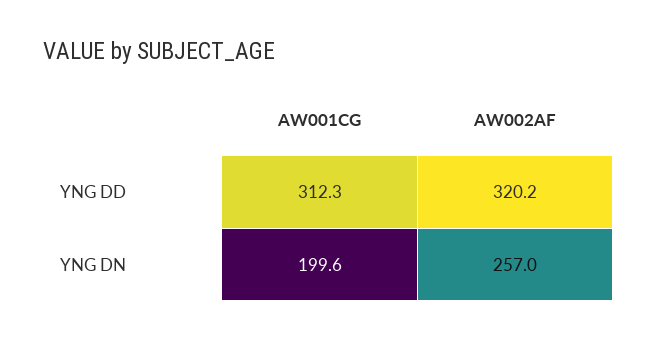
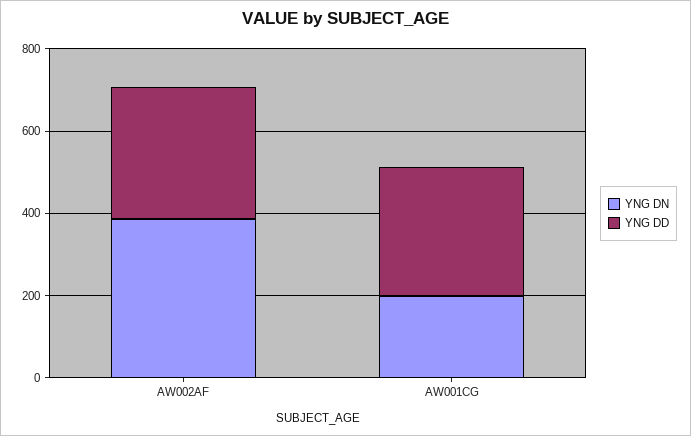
YNG DN, AW002AF: 257 -> 400

